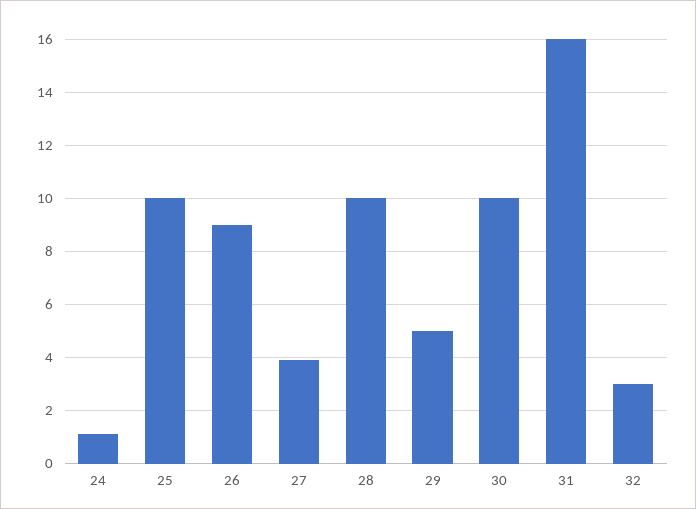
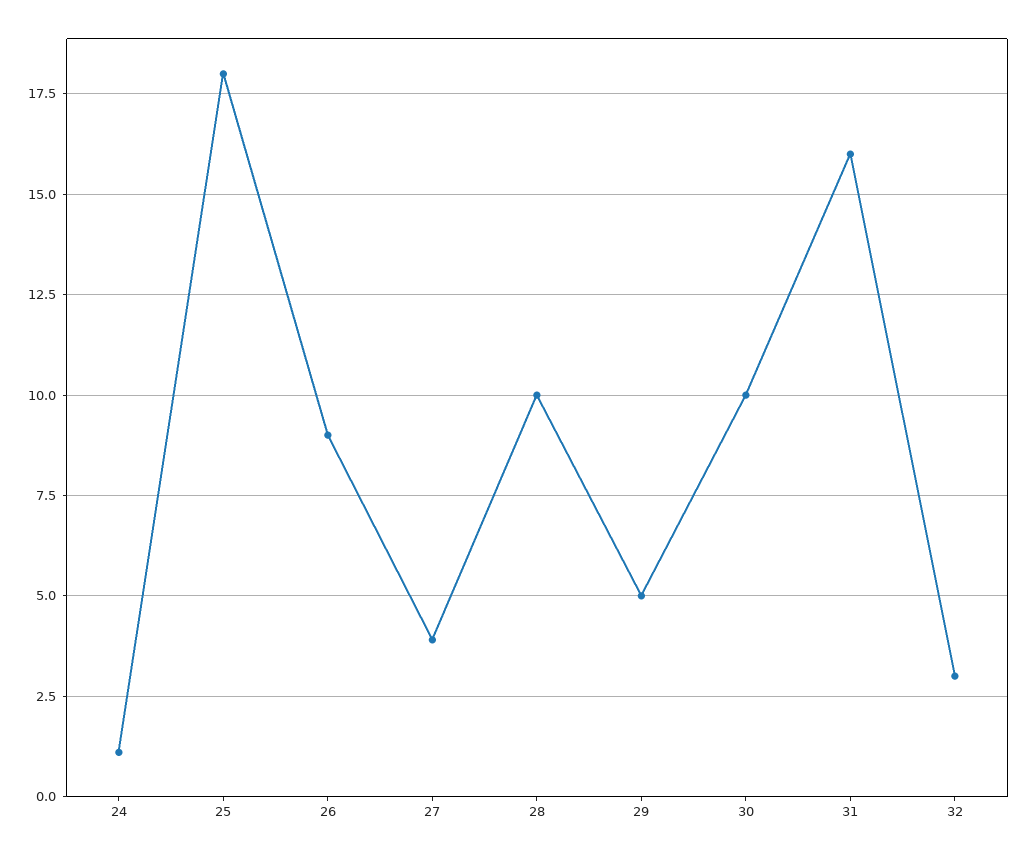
25: 10 -> 18

